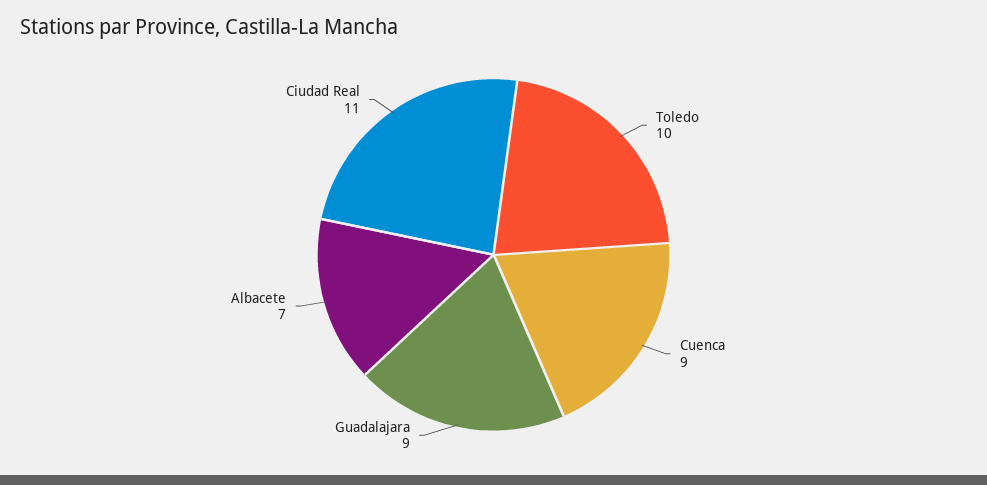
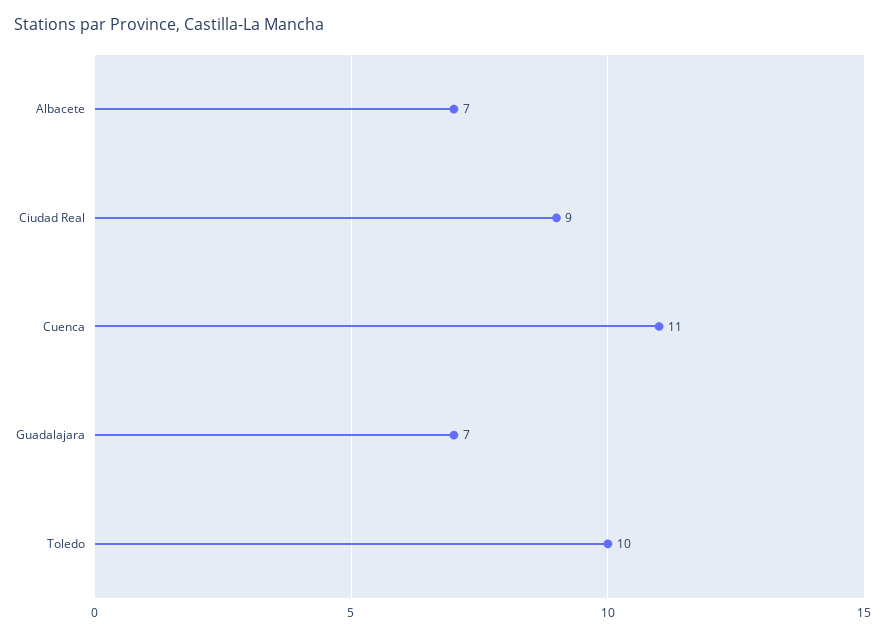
Cuenca: 9 -> 11
Guadalajara: 9 -> 7
Ciudad Real: 11 -> 9

